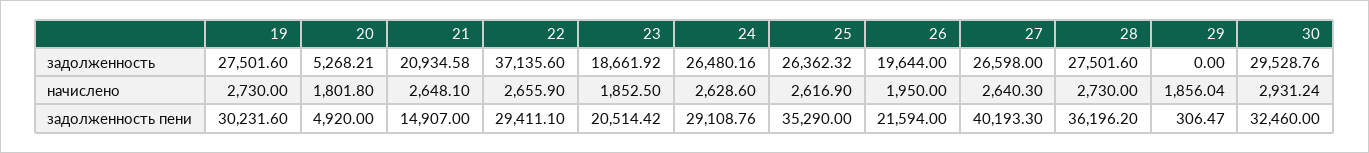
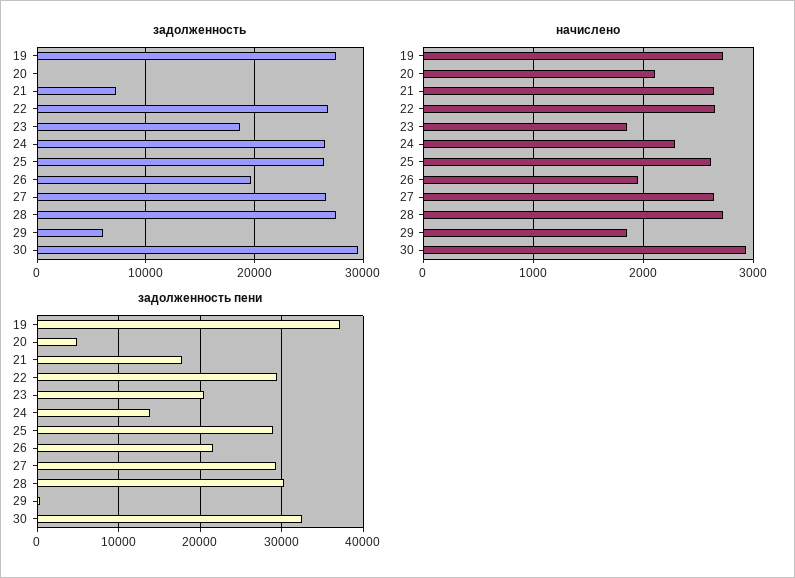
задолженность, 20: 5268.21 -> 0
задолженность, 21: 20934.58 -> 7000
задолженность, 22: 37135.6 -> 27000
задолженность, 29: 0 -> 6000
начислено, 20: 1801.8 -> 2100
начислено, 24: 2628.6 -> 2300
задолженность пени, 19: 30231.6 -> 37000
задолженность пени, 21: 14907 -> 18000
задолженность пени, 24: 29108.76 -> 14000
задолженность пени, 25: 35290 -> 29000
задолженность пени, 27: 40193.3 -> 29000
задолженность пени, 28: 36196.2 -> 30000

